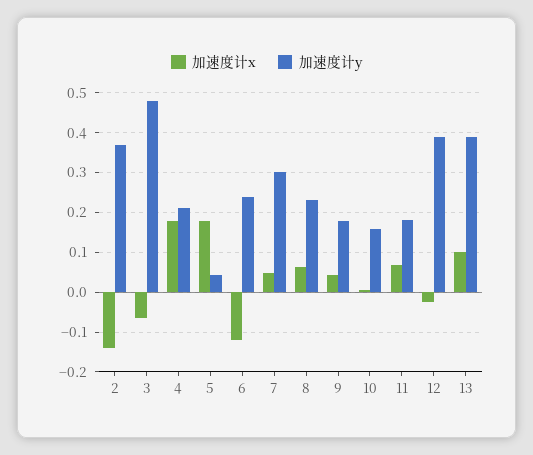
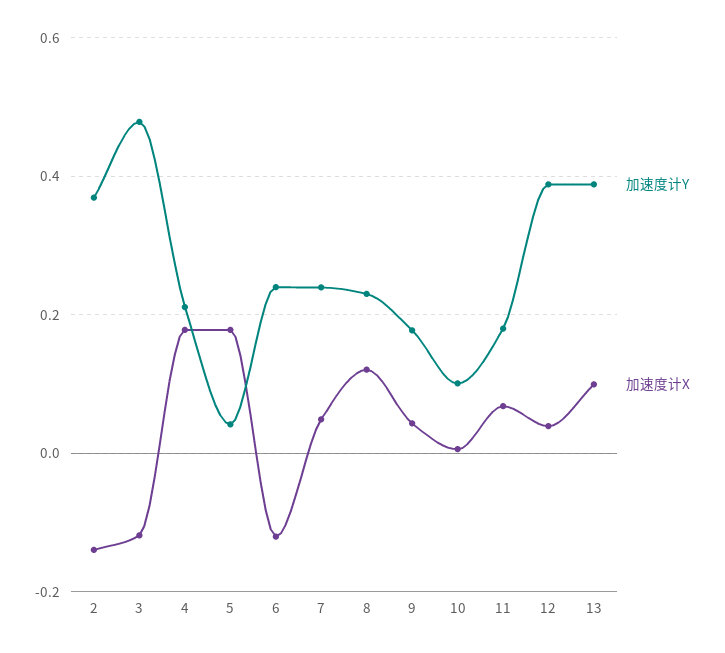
加速度计x, 3: -0.06 -> -0.12
加速度计y, 7: 0.3 -> 0.24
加速度计x, 8: 0.06 -> 0.12
加速度计y, 10: 0.16 -> 0.1
加速度计x, 12: -0.02 -> 0.04

